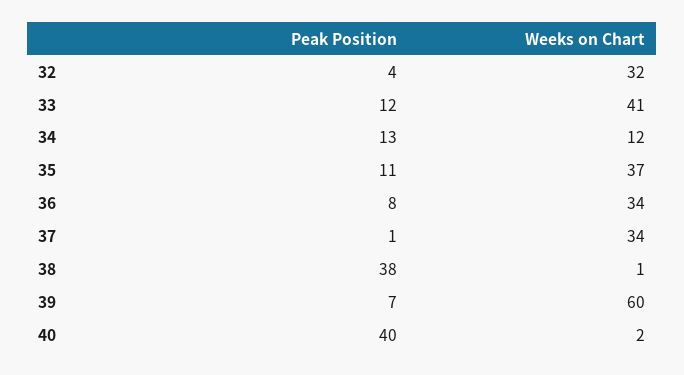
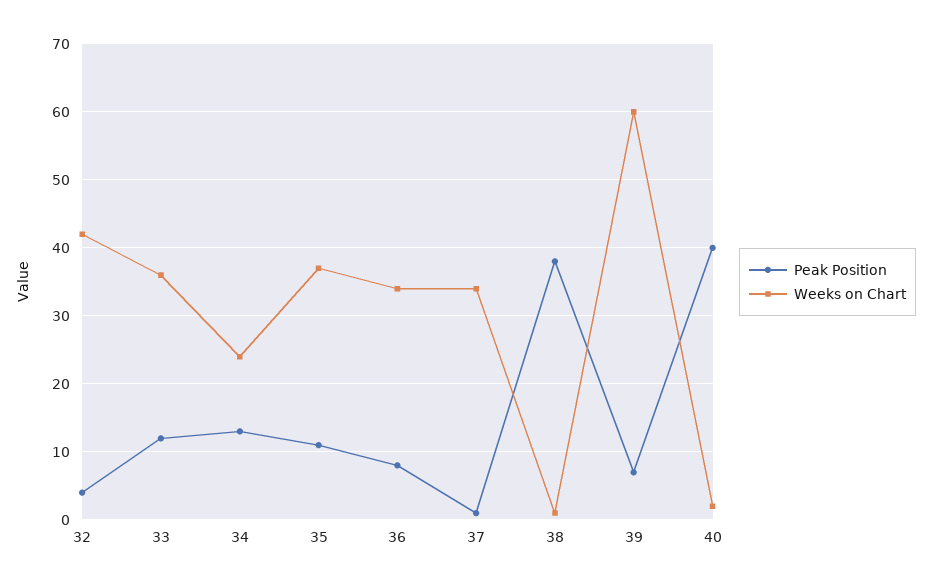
Weeks on Chart, 32: 32 -> 42
Weeks on Chart, 33: 41 -> 36
Weeks on Chart, 34: 12 -> 24

